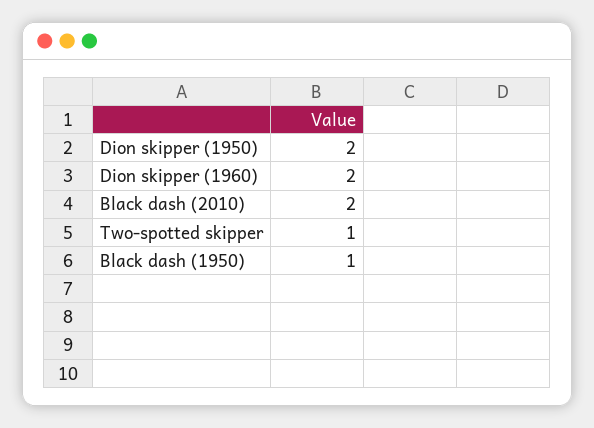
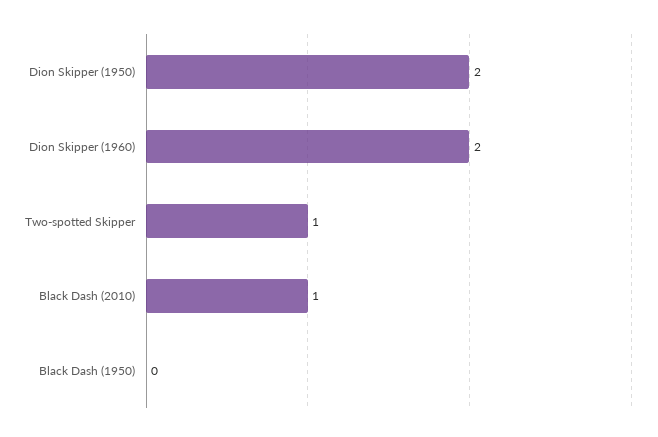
Black dash (2010): 2 -> 1
Black dash (1950): 1 -> 0

